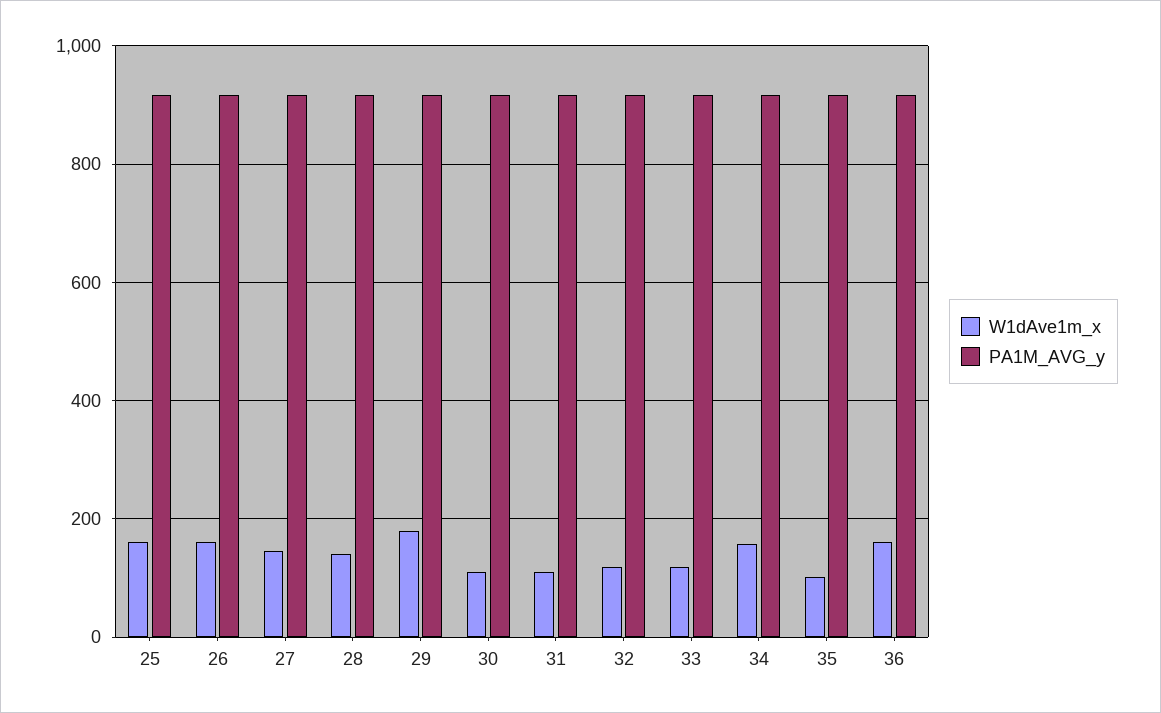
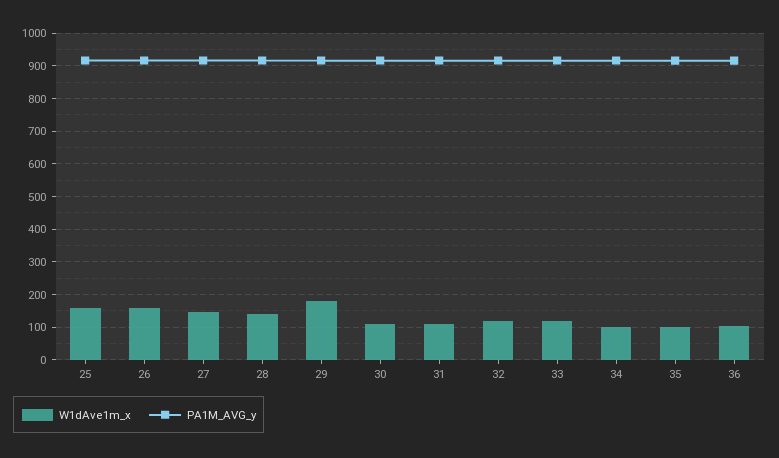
W1dAve1m_x, 34: 160 -> 100
W1dAve1m_x, 36: 160 -> 100

